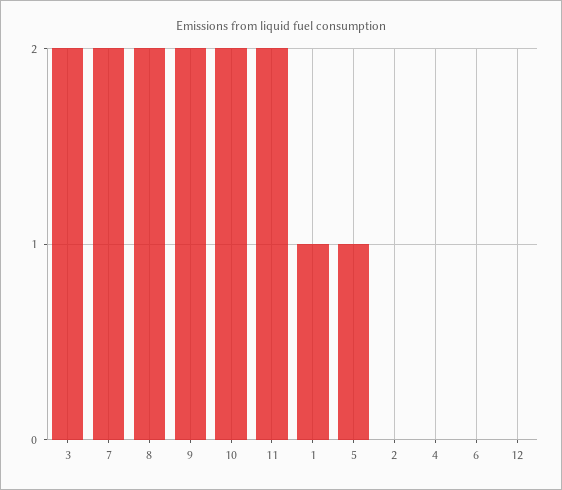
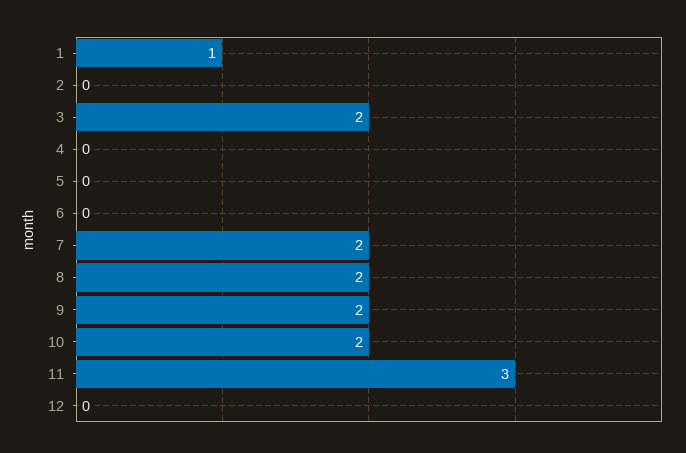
11: 2 -> 3
5: 1 -> 0

